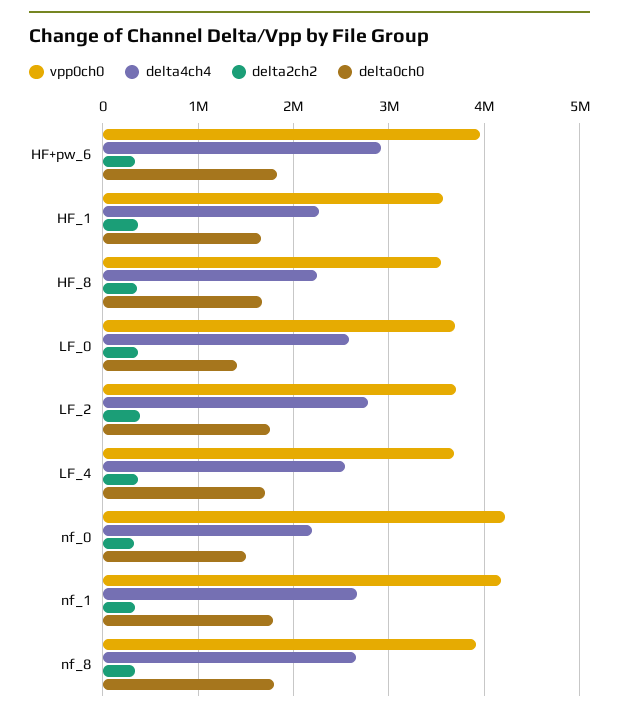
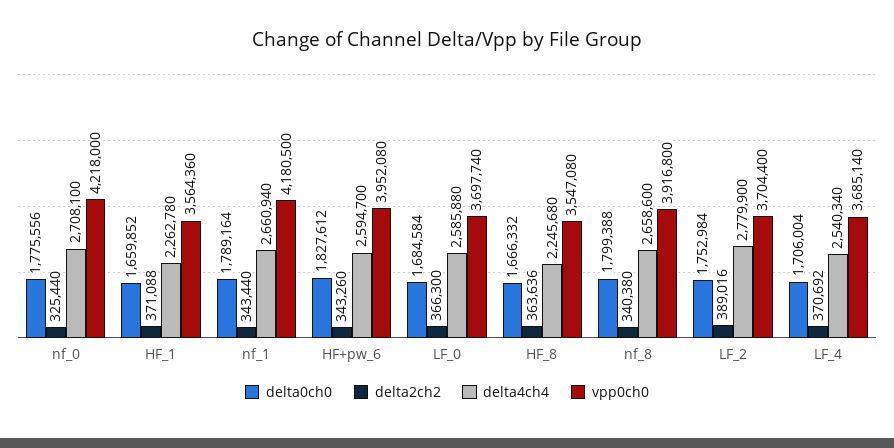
delta4ch4, HF+pw_6: 2900000 -> 2594700
delta0ch0, LF_0: 1400000 -> 1684584
delta4ch4, nf_0: 2200000 -> 2708100
delta0ch0, nf_0: 1500000 -> 1775556

